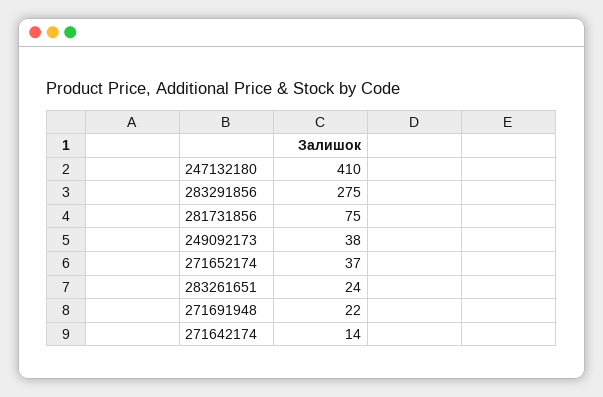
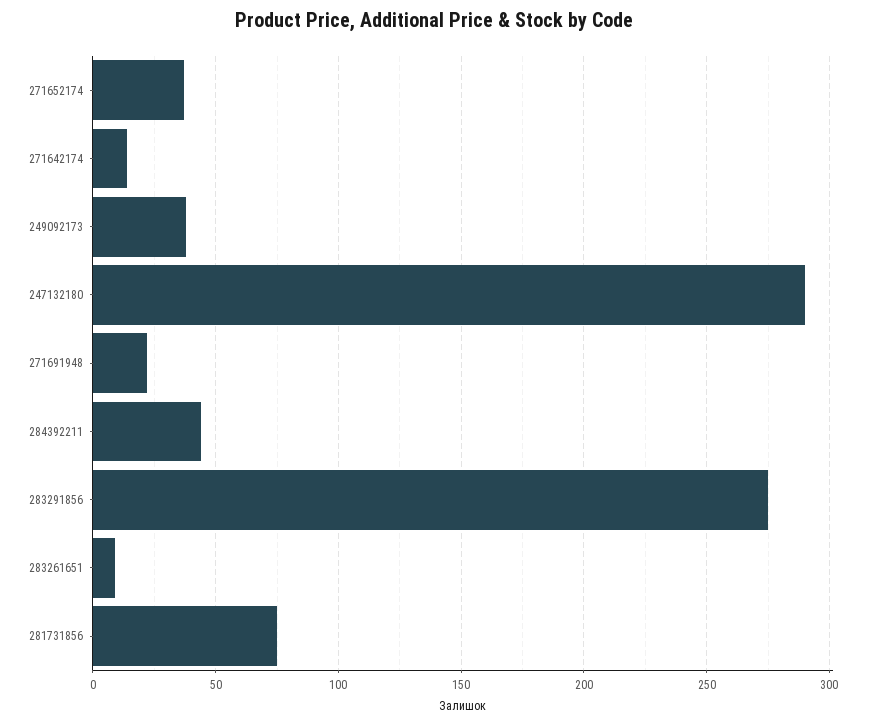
247132180: 410 -> 290
283261651: 24 -> 10
284392211: none -> 45

